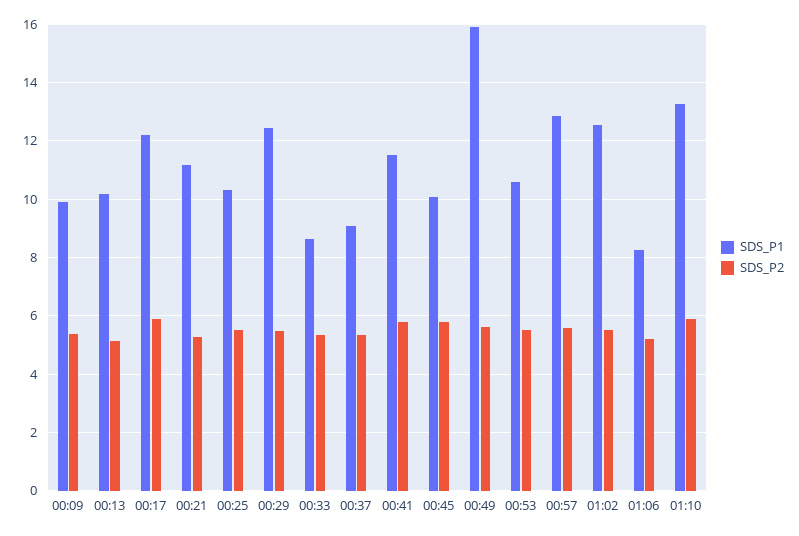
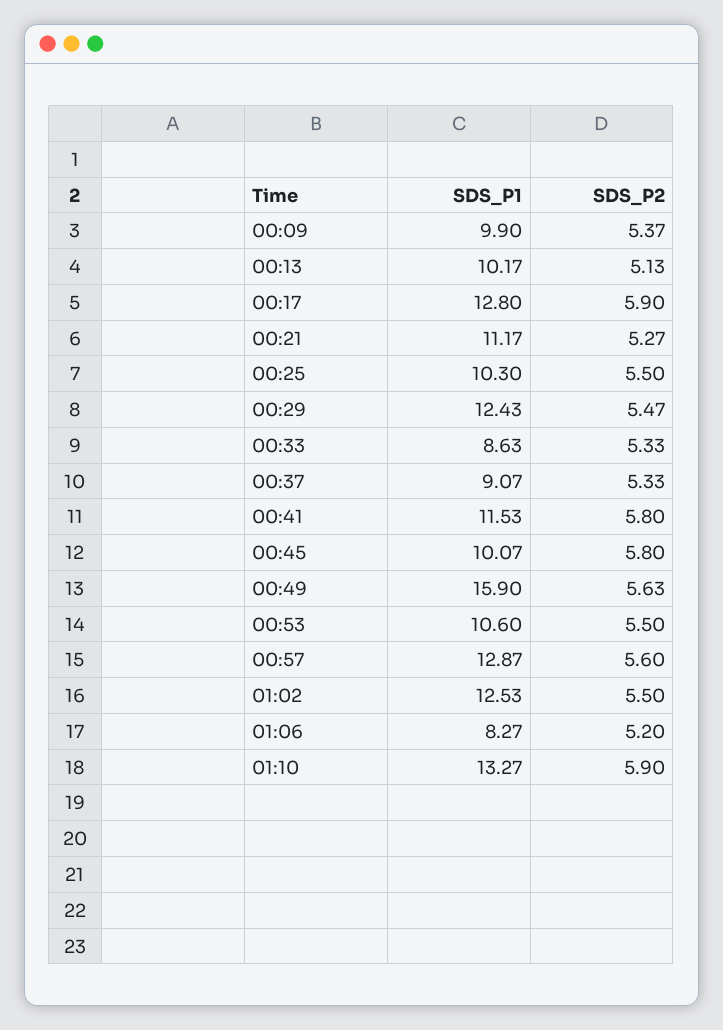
SDS_P1, 00:17: 12.25 -> 12.8

